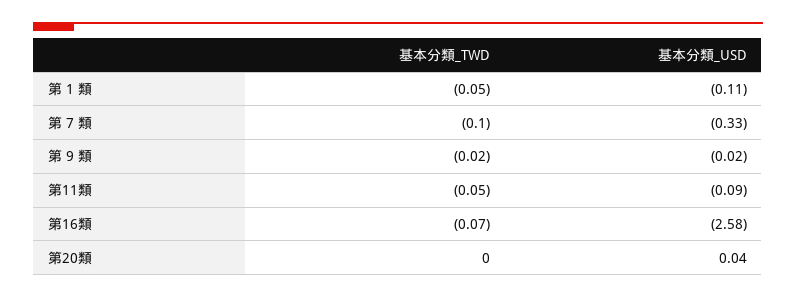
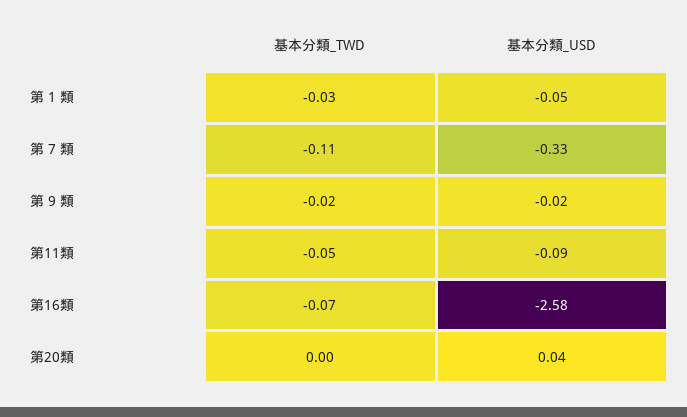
基本分類_TWD, 第 1 類: -0.05 -> -0.03
基本分類_USD, 第 1 類: -0.11 -> -0.05
基本分類_TWD, 第 7 類: -0.1 -> -0.11

